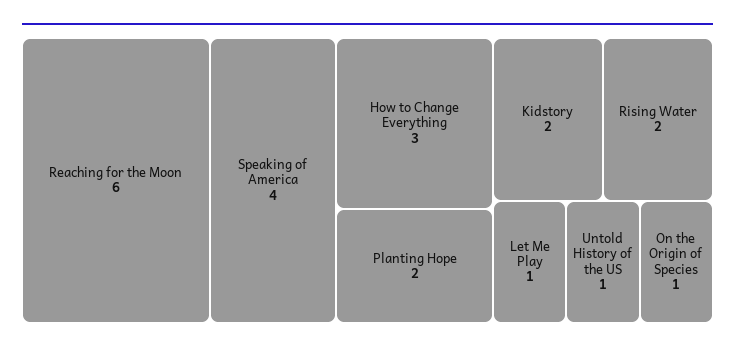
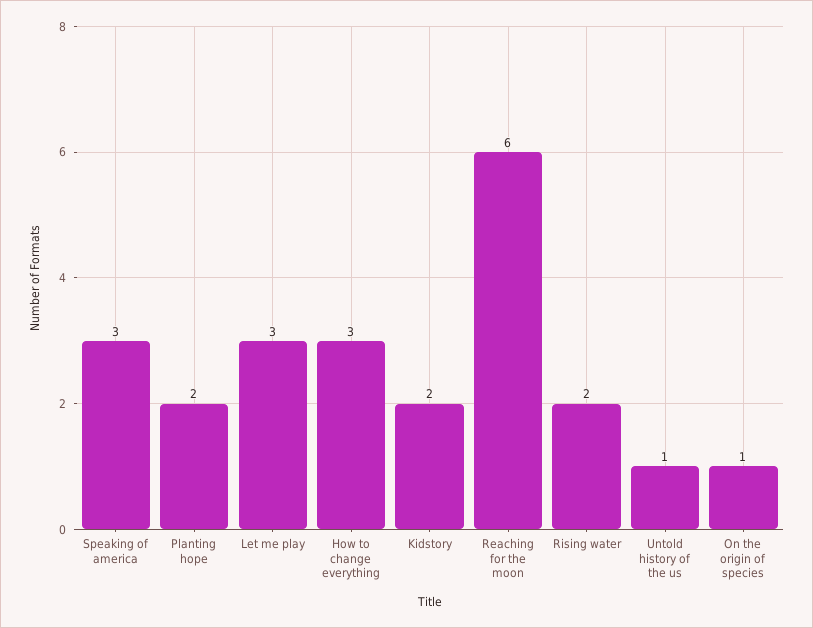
Speaking of America: 4 -> 3
Let Me Play: 1 -> 3

